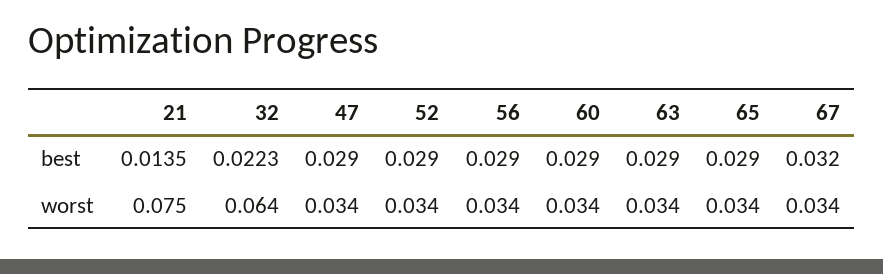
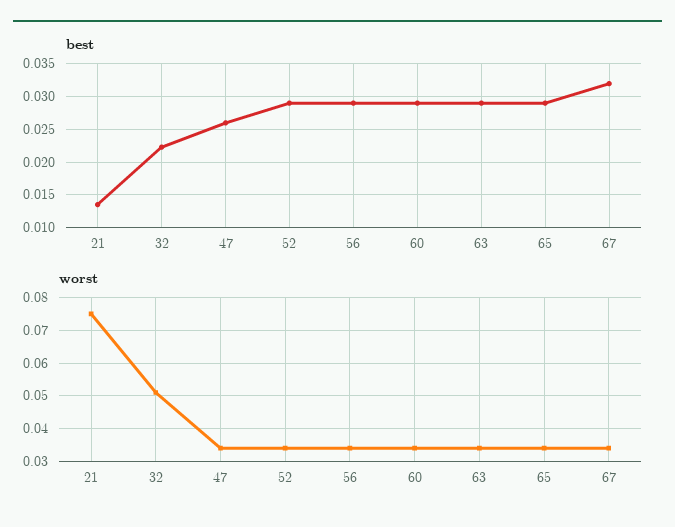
best, 47: 0.029 -> 0.026
worst, 32: 0.064 -> 0.05

